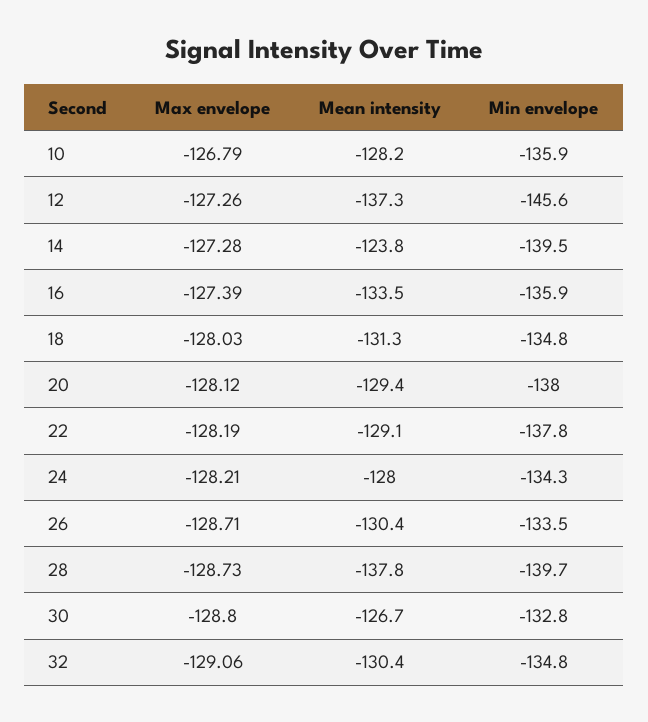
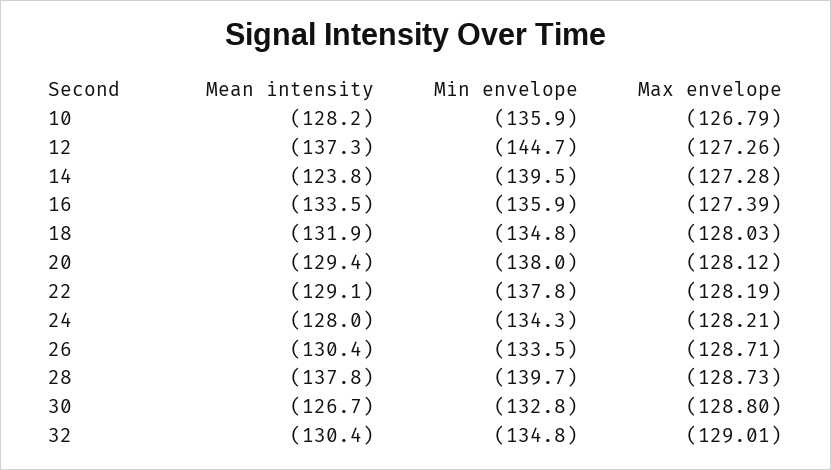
Min envelope, 12: -145.6 -> -144.7
Mean intensity, 18: -131.3 -> -131.9
Max envelope, 32: -129.06 -> -129.01

